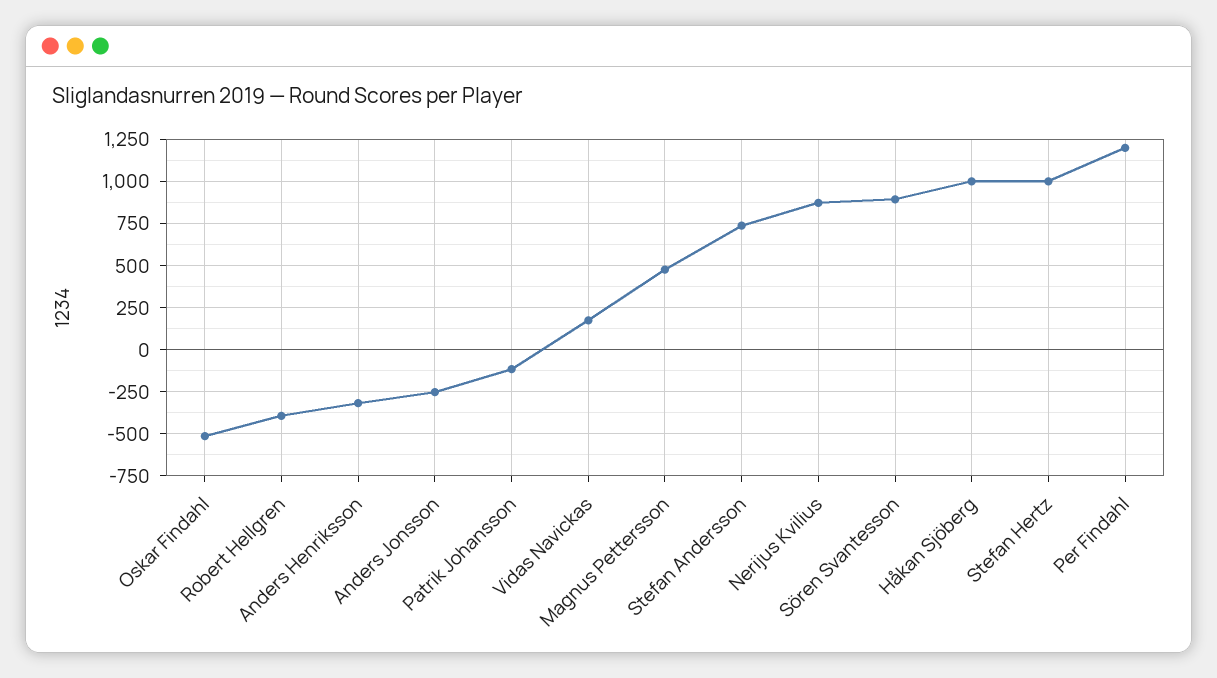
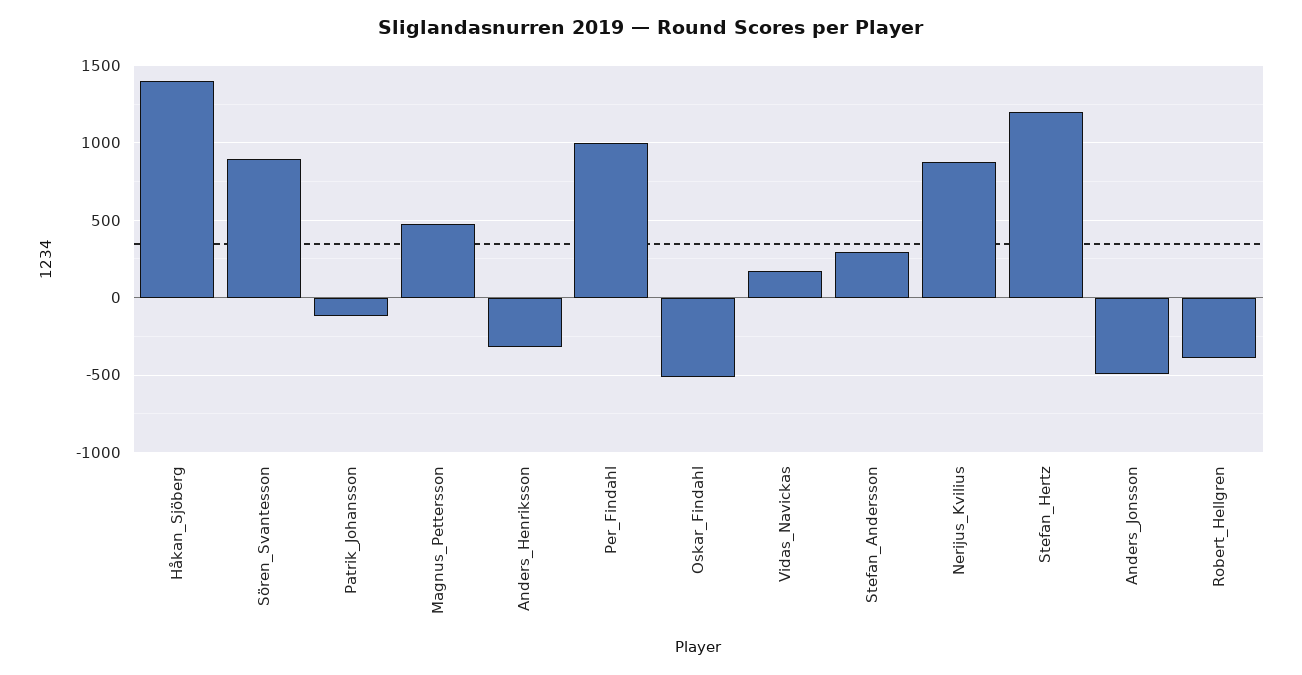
Anders Jonsson: -250 -> -500
Stefan Andersson: 750 -> 300
Håkan Sjöberg: 1000 -> 1400
Stefan Hertz: 1000 -> 1200
Per Findahl: 1200 -> 1000

